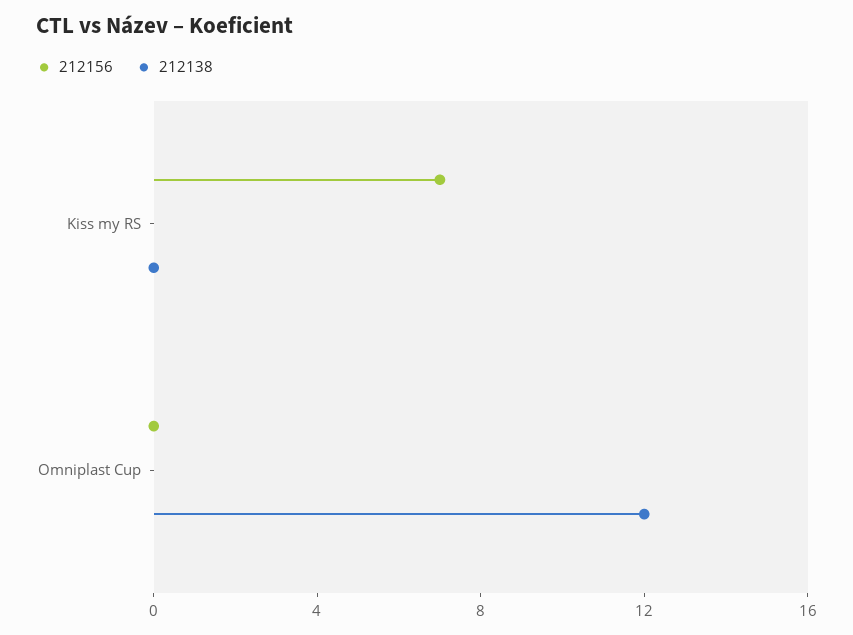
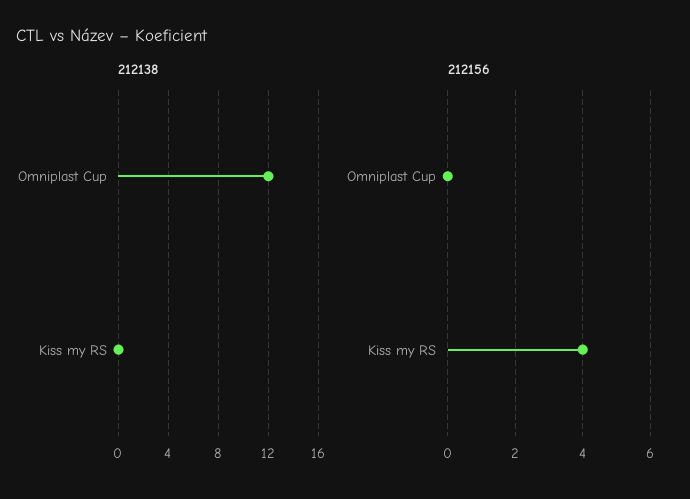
212156, Kiss my RS: 7 -> 4

